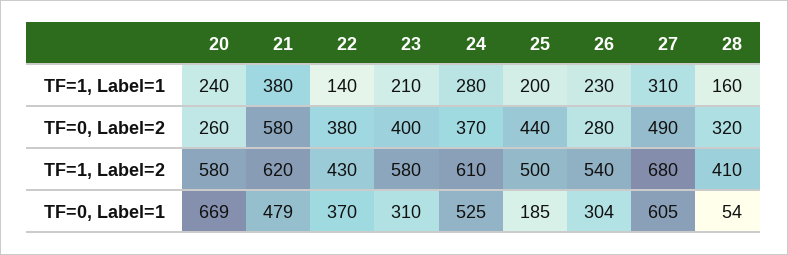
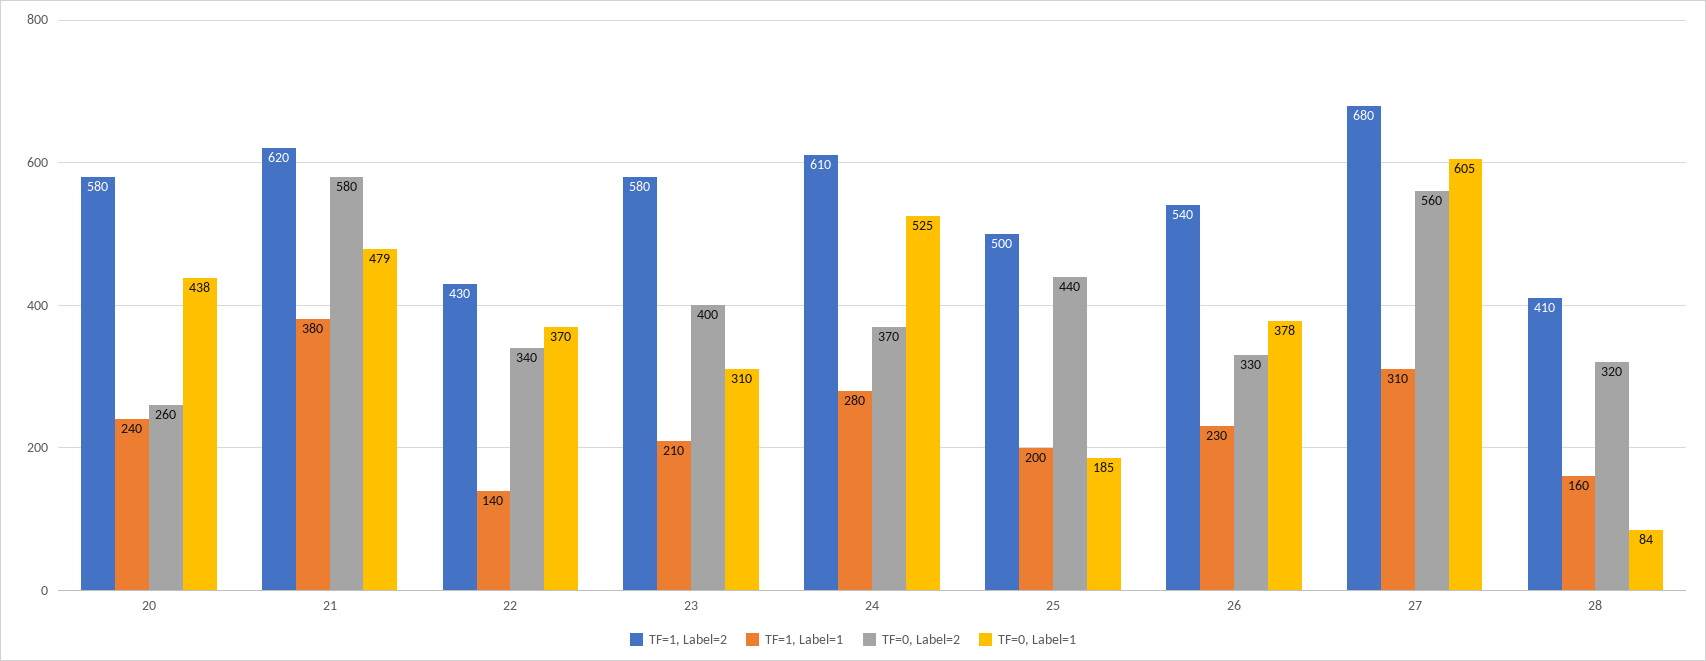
TF=0, Label=2, 22: 380 -> 340
TF=0, Label=2, 26: 280 -> 330
TF=0, Label=2, 27: 490 -> 560
TF=0, Label=1, 20: 669 -> 438
TF=0, Label=1, 26: 304 -> 378
TF=0, Label=1, 28: 54 -> 84

